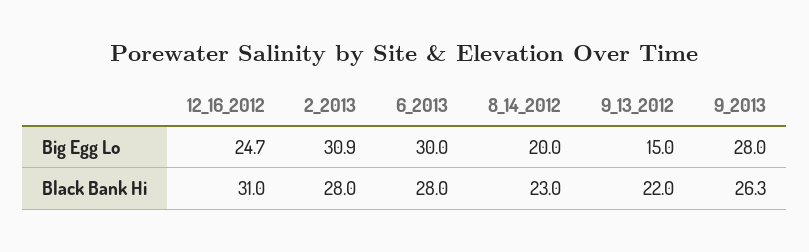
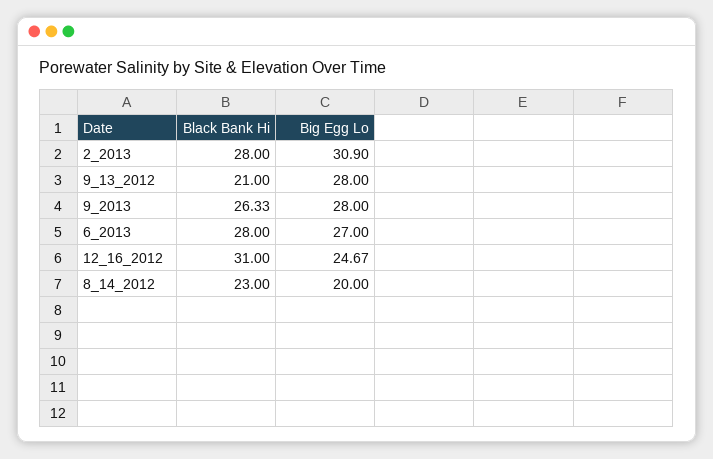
6_2013, Big Egg Lo: 30 -> 27
9_13_2012, Big Egg Lo: 15 -> 28
9_13_2012, Black Bank Hi: 22 -> 21

